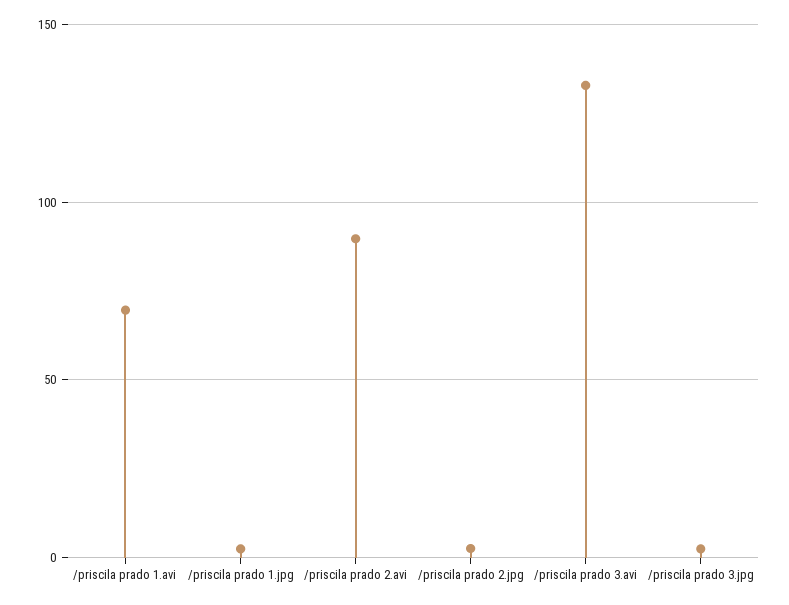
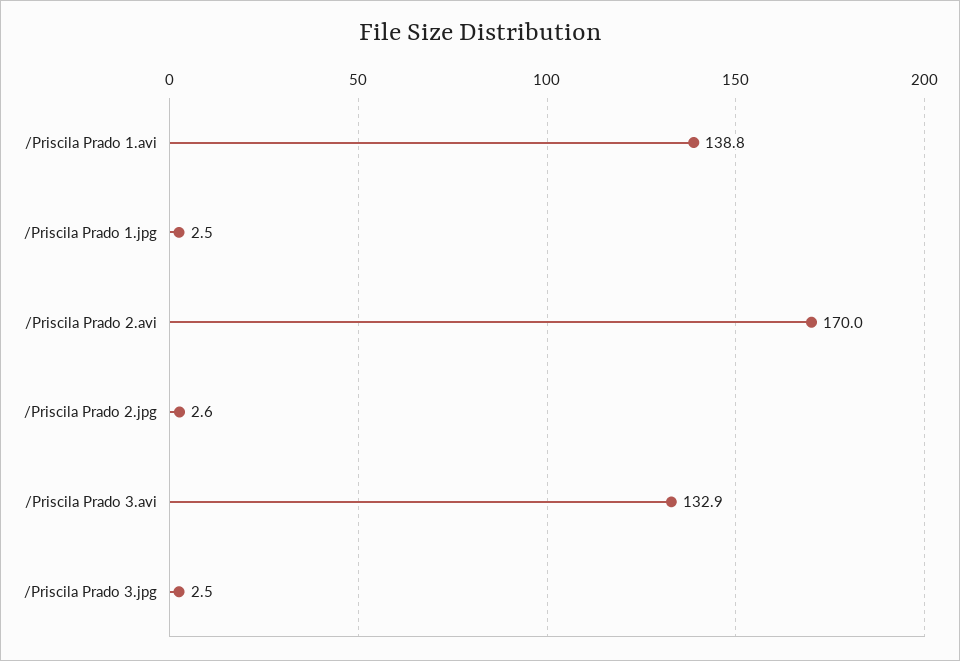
/priscila prado 1.avi: 70 -> 138.8
/priscila prado 2.avi: 90 -> 170

